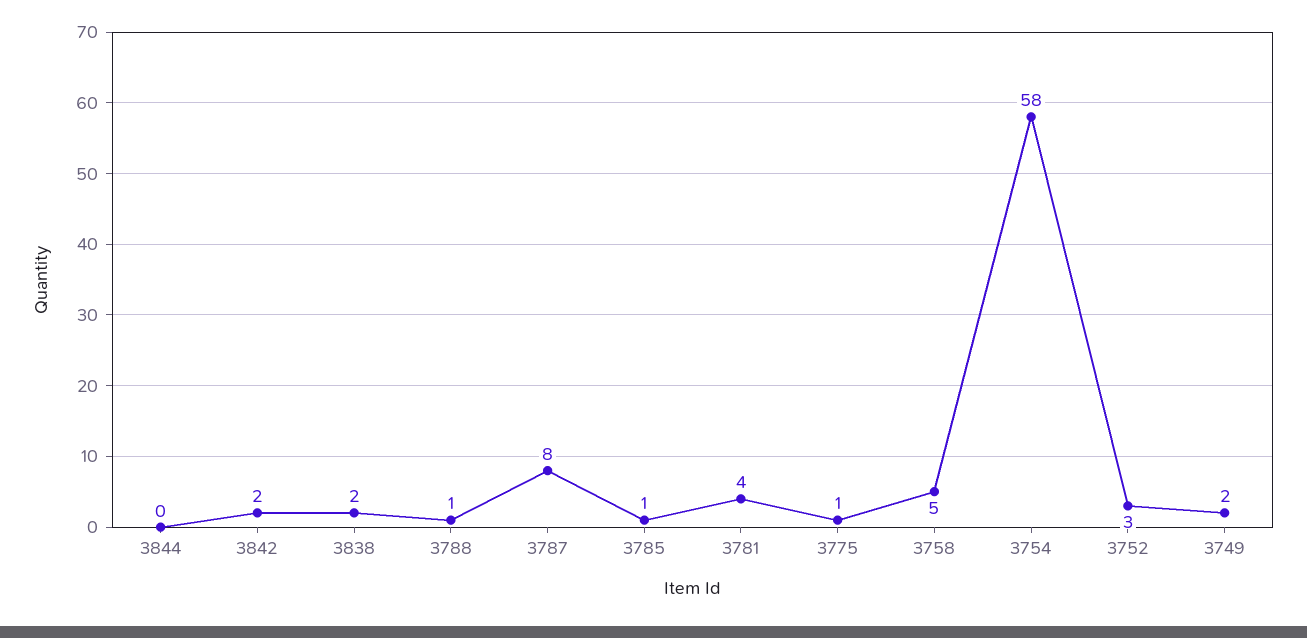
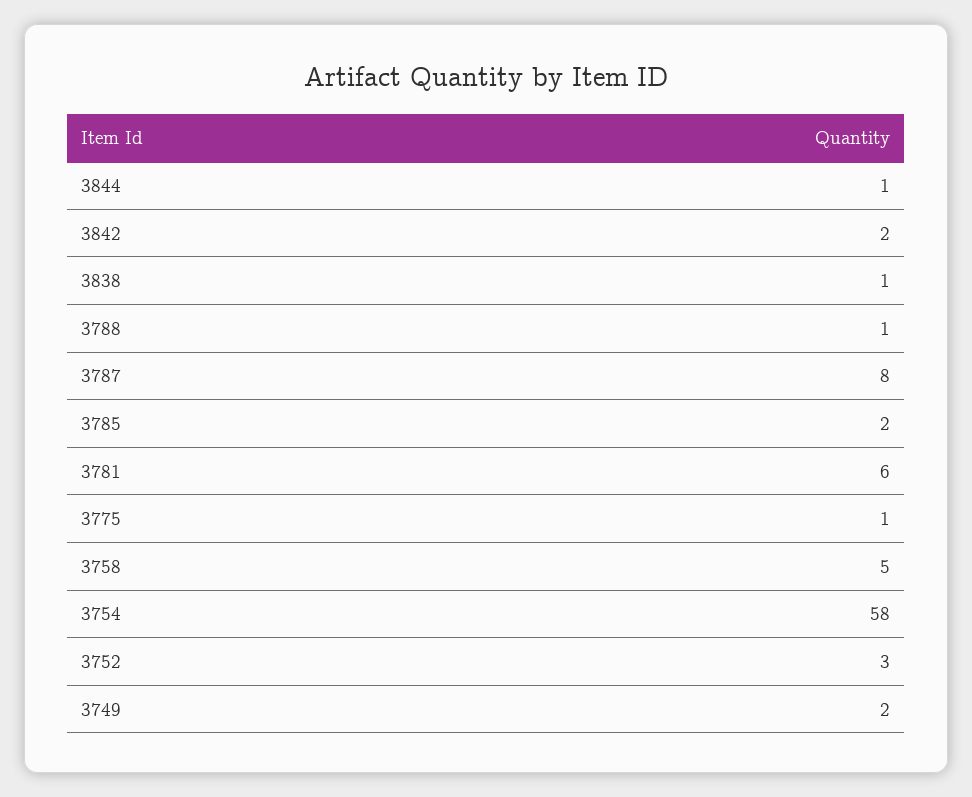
3844: 0 -> 1
3838: 2 -> 1
3785: 1 -> 2
3781: 4 -> 6

